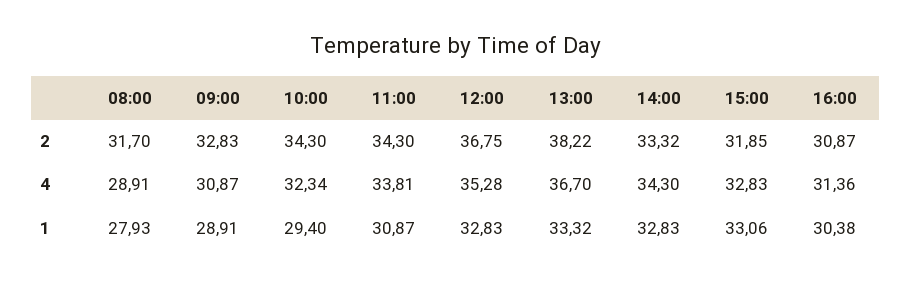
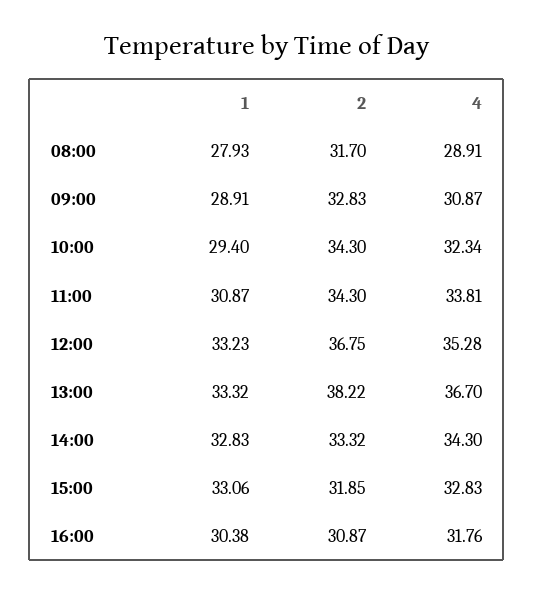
16:00, 4: 31.36 -> 31.76
12:00, 1: 32.83 -> 33.23

